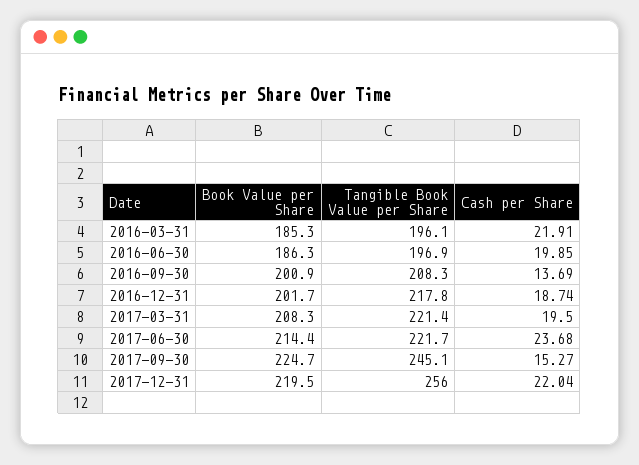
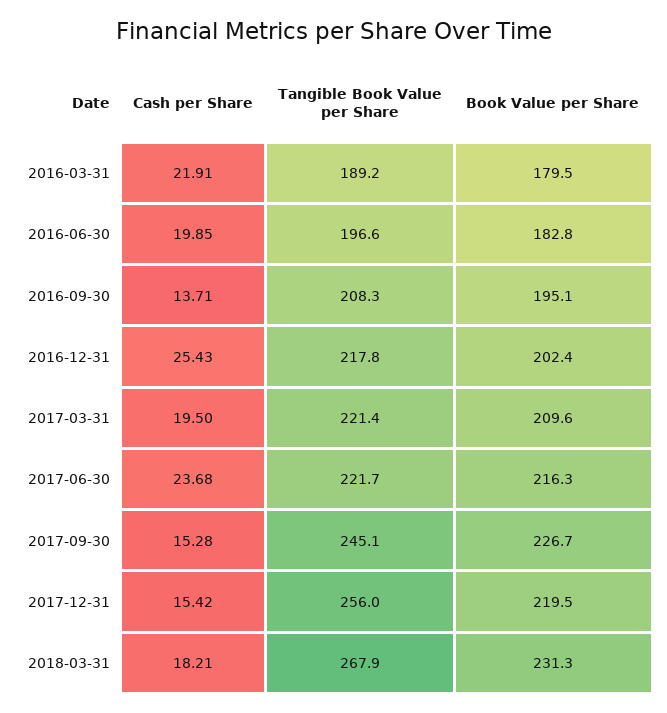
Book Value per Share, 2016-03-31: 185.3 -> 179.5
Tangible Book Value per Share, 2016-03-31: 196.1 -> 189.2
Book Value per Share, 2016-06-30: 186.3 -> 182.8
Tangible Book Value per Share, 2016-06-30: 196.9 -> 196.6
Book Value per Share, 2016-09-30: 200.9 -> 195.1
Cash per Share, 2016-09-30: 13.69 -> 13.71
Book Value per Share, 2016-12-31: 201.7 -> 202.4
Cash per Share, 2016-12-31: 18.74 -> 25.43
Book Value per Share, 2017-03-31: 208.3 -> 209.6
Book Value per Share, 2017-06-30: 214.4 -> 216.3
Book Value per Share, 2017-09-30: 224.7 -> 226.7
Cash per Share, 2017-09-30: 15.27 -> 15.28
Cash per Share, 2017-12-31: 22.04 -> 15.42
Cash per Share, 2018-03-31: none -> 18.21
Tangible Book Value per Share, 2018-03-31: none -> 267.9
Book Value per Share, 2018-03-31: none -> 231.3

